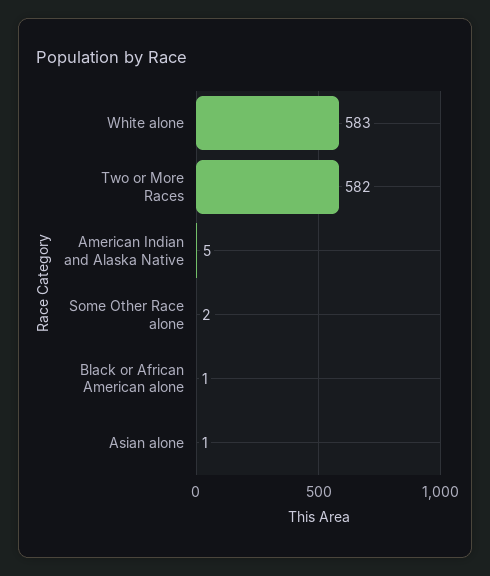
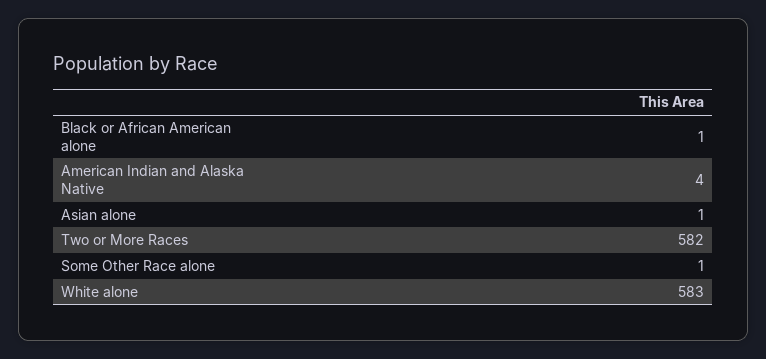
American Indian and Alaska Native: 5 -> 4
Some Other Race alone: 2 -> 1

